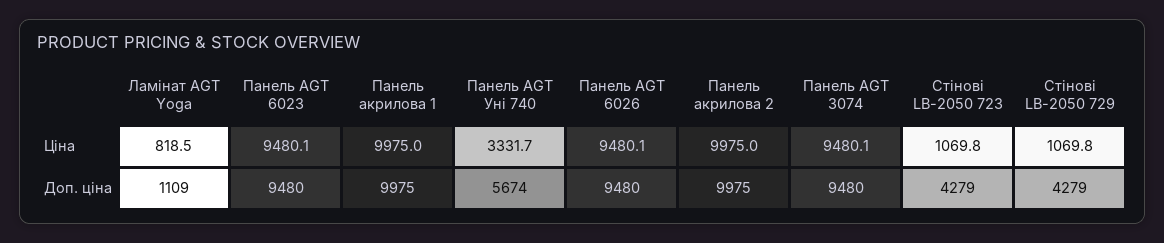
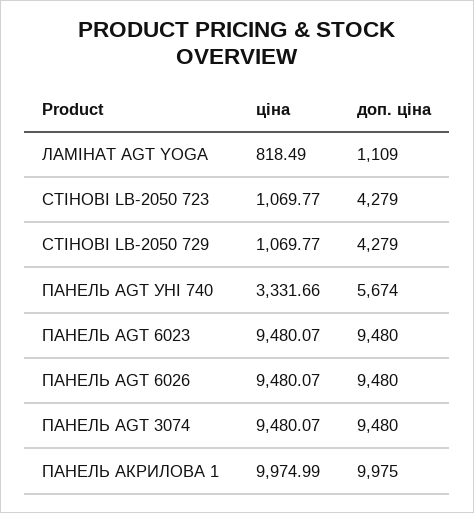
Панель акрилова 2, Ціна: 9975 -> none
Панель акрилова 2, Доп. ціна: 9975 -> none

